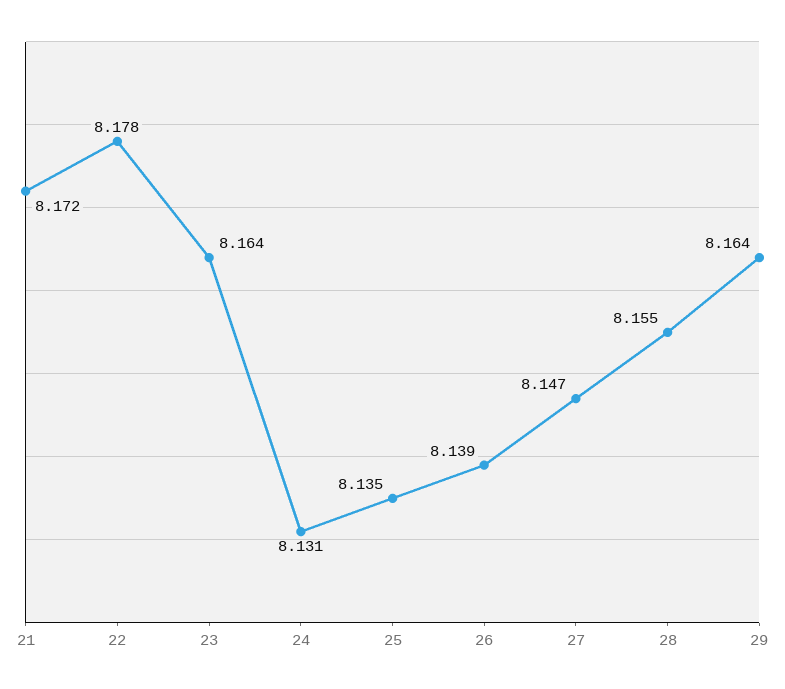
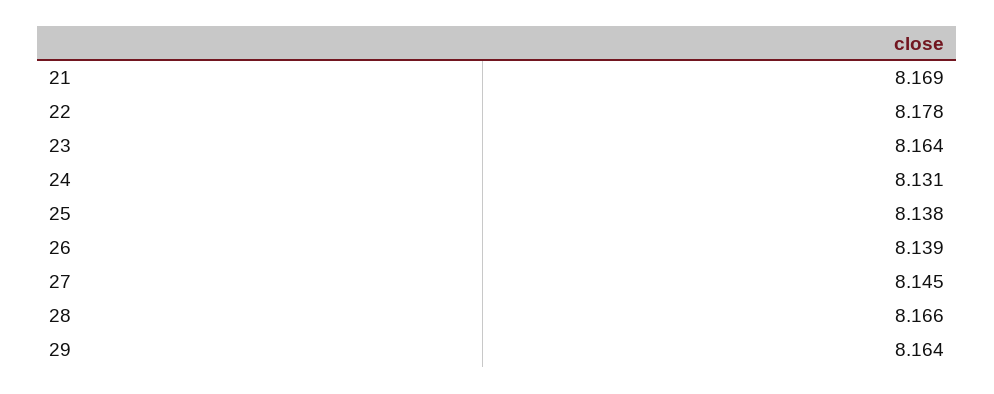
21: 8.172 -> 8.169
25: 8.135 -> 8.138
27: 8.147 -> 8.145
28: 8.155 -> 8.166

